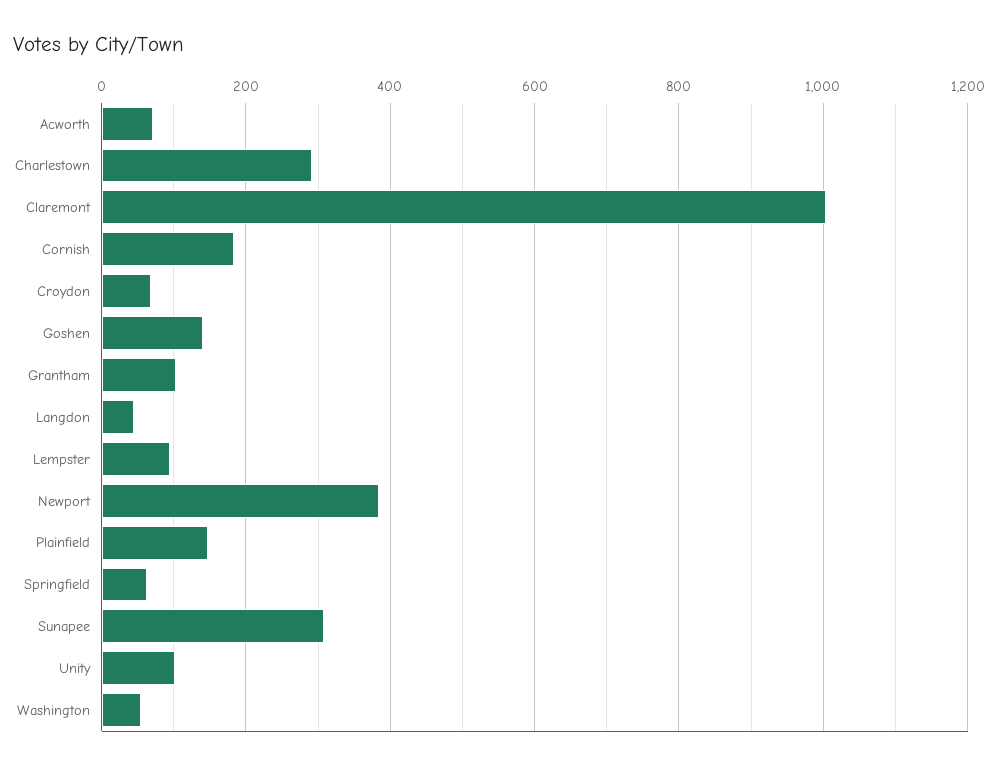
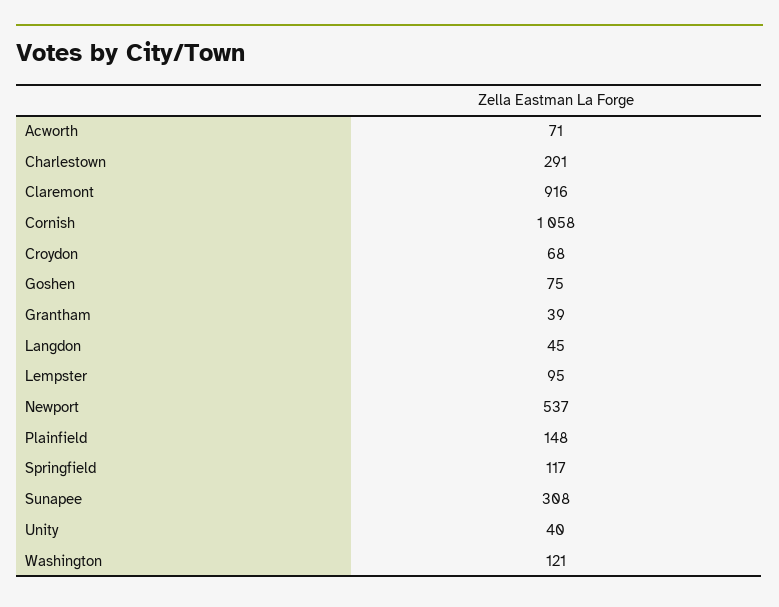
Claremont: 1000 -> 916
Cornish: 180 -> 1058
Goshen: 140 -> 75
Grantham: 100 -> 39
Newport: 380 -> 537
Springfield: 60 -> 117
Unity: 100 -> 40
Washington: 60 -> 121

